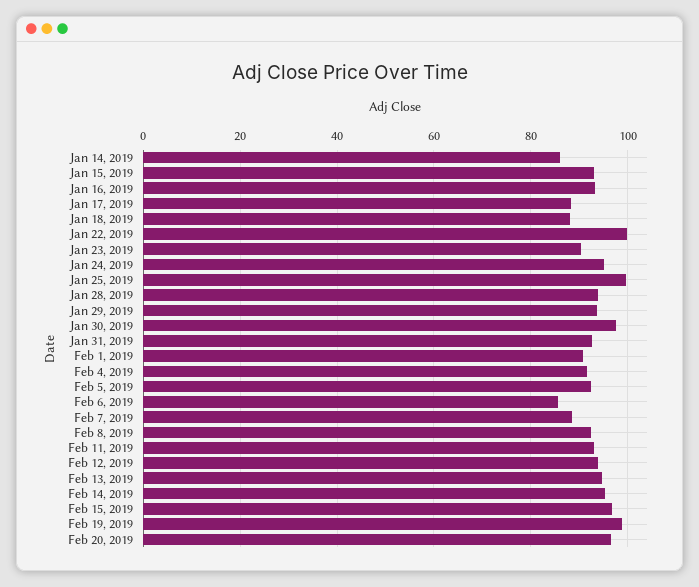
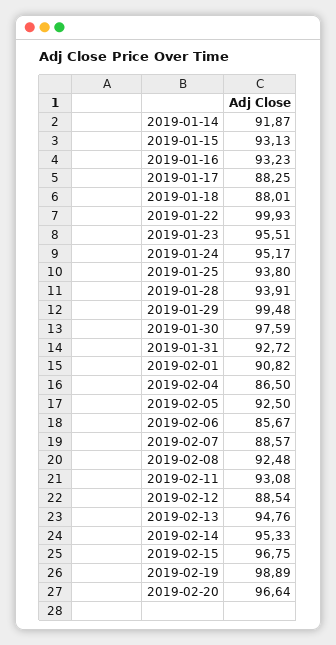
Jan 14, 2019: 86 -> 91.87
Jan 23, 2019: 90 -> 95.51
Jan 25, 2019: 100 -> 93.8
Jan 29, 2019: 94 -> 99.48
Feb 4, 2019: 92 -> 86.5
Feb 12, 2019: 94 -> 88.54

